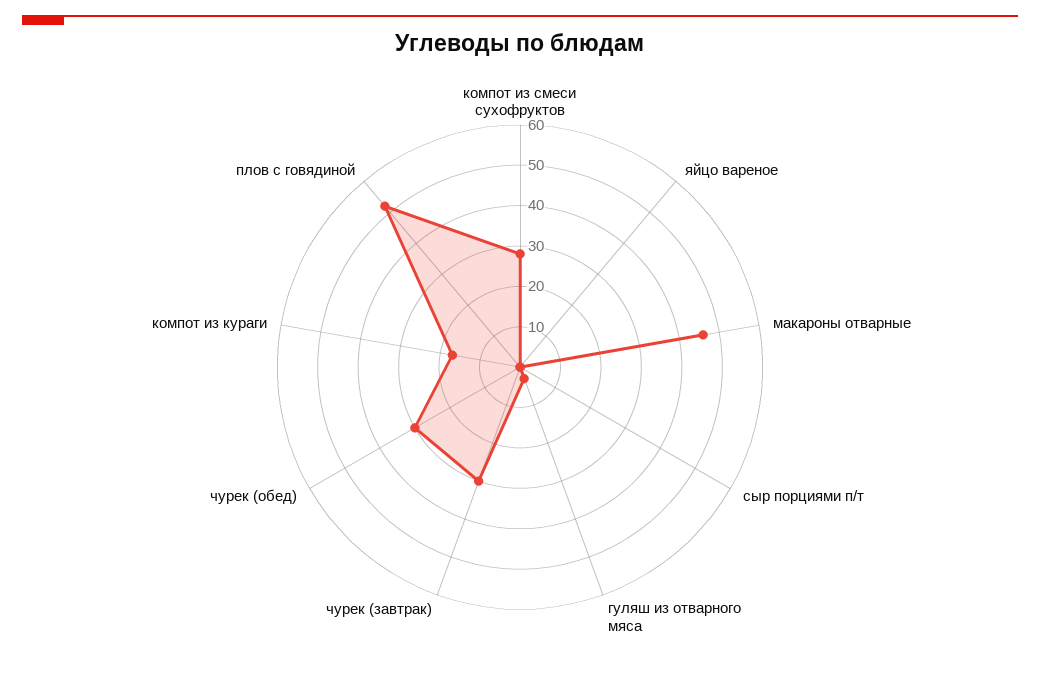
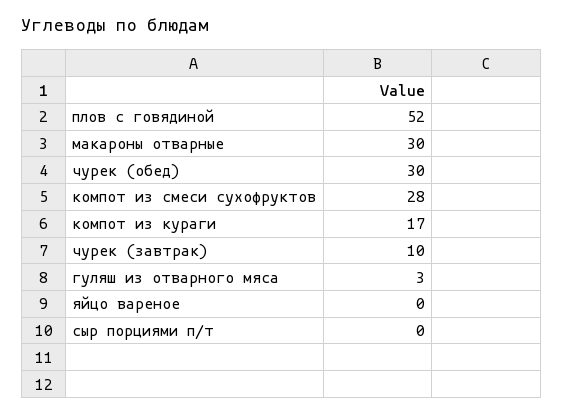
макароны отварные: 45 -> 30
чурек (завтрак): 30 -> 10

